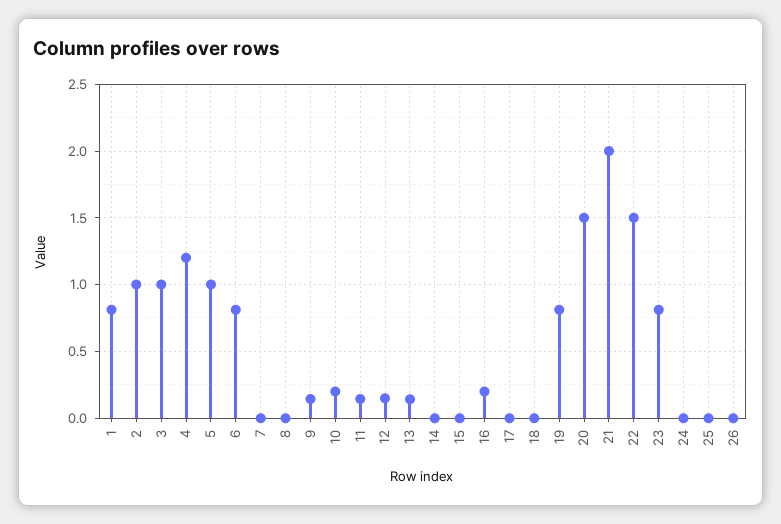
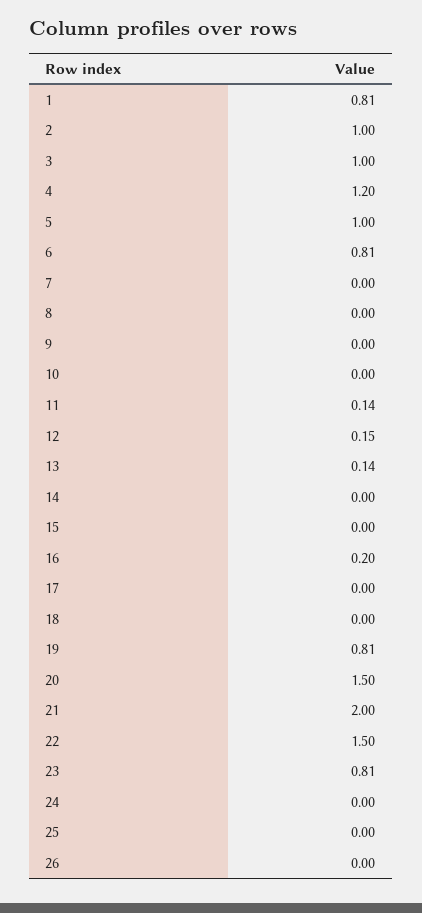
9: 0.15 -> 0
10: 0.2 -> 0

